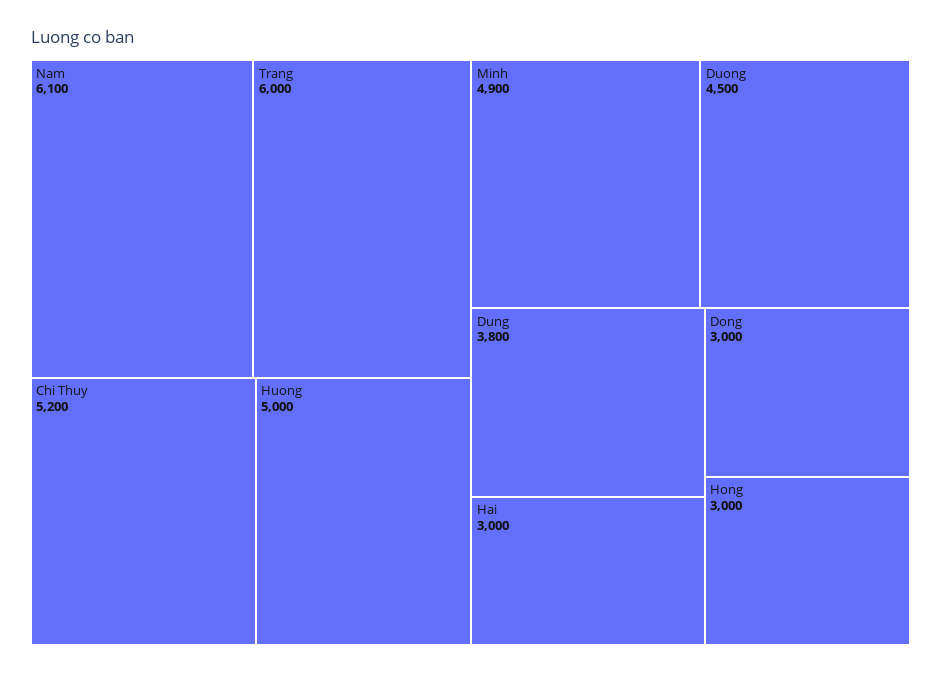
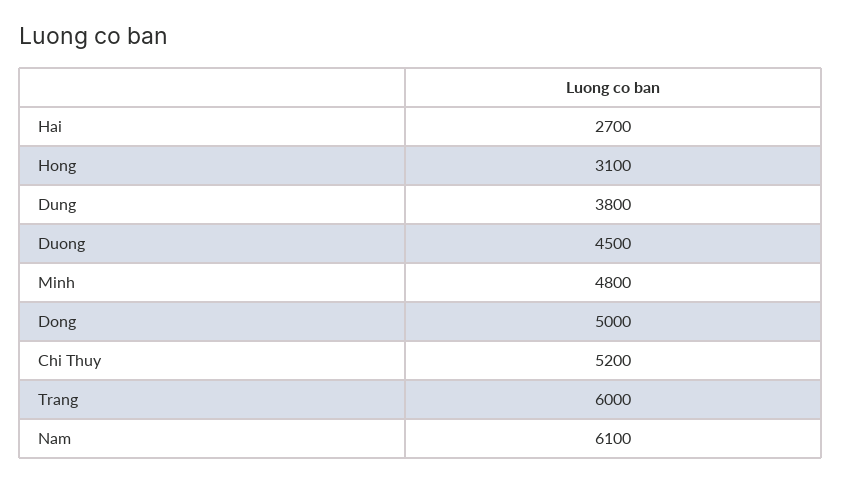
Huong: 5000 -> none
Minh: 4900 -> 4800
Hai: 3000 -> 2700
Dong: 3000 -> 5000
Hong: 3000 -> 3100

